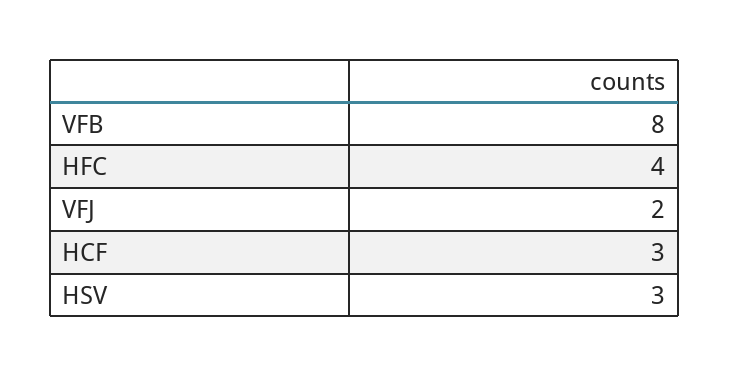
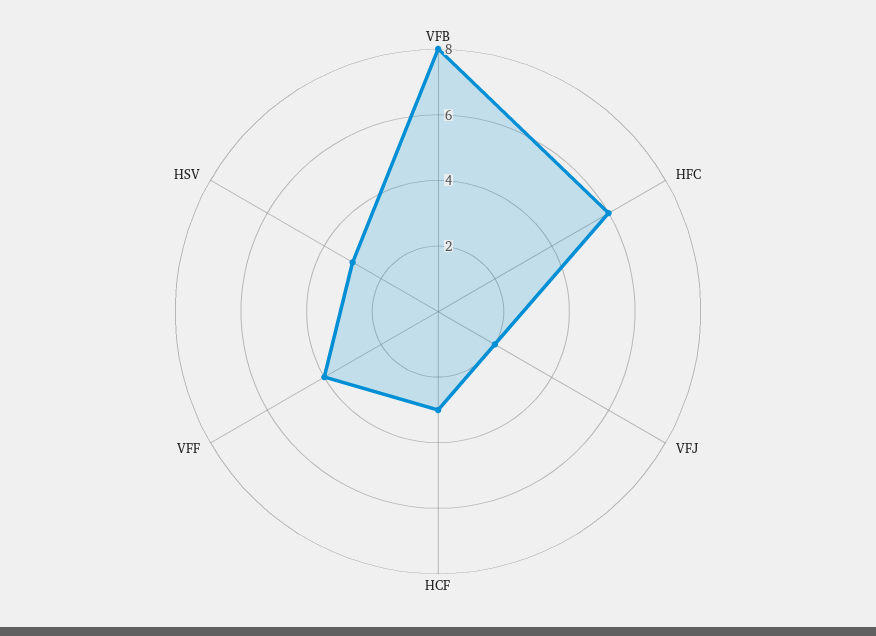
HFC: 4 -> 6
VFF: none -> 4

